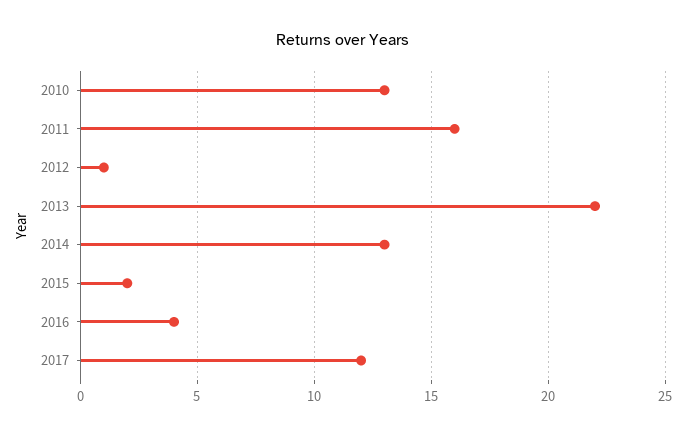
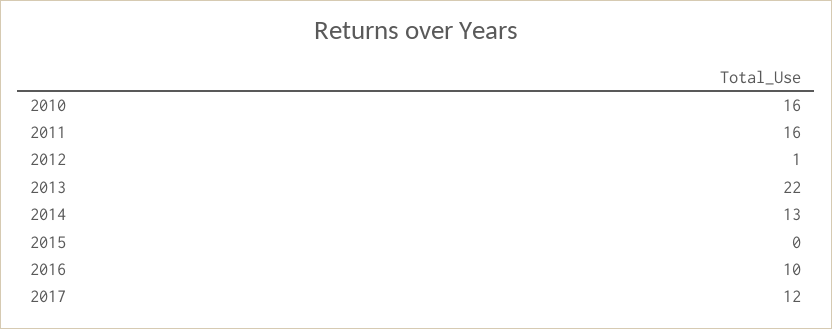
2010: 13 -> 16
2015: 2 -> 0
2016: 4 -> 10

